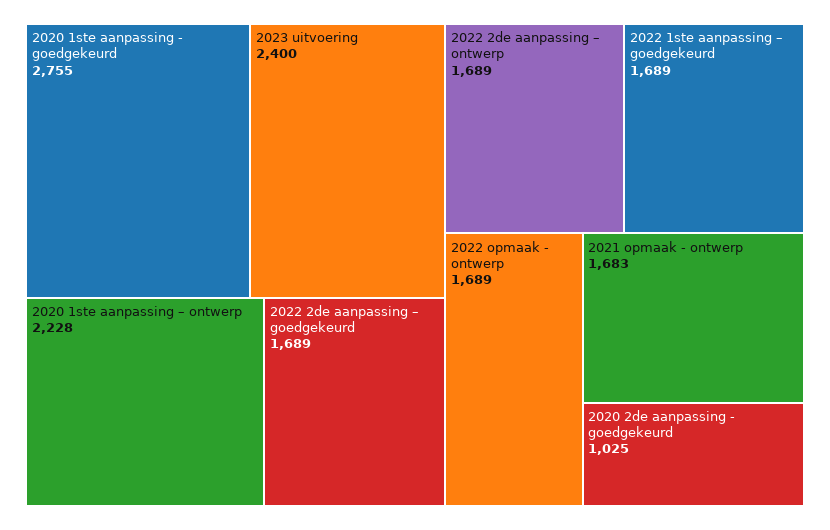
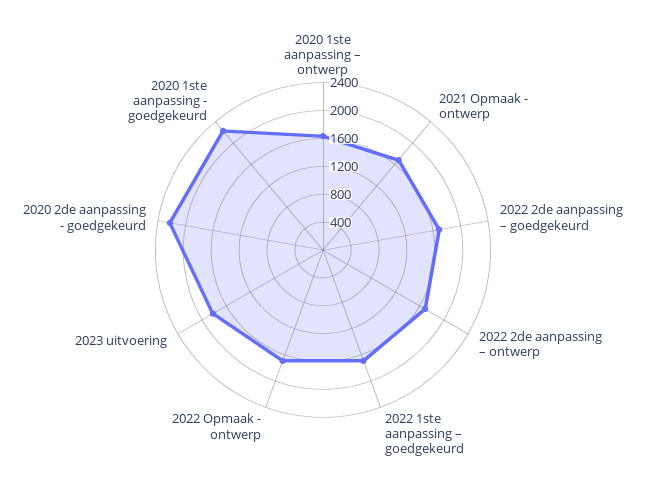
2020 1ste aanpassing - goedgekeurd: 2755 -> 2200
2023 uitvoering: 2400 -> 1800
2020 1ste aanpassing – ontwerp: 2228 -> 1600
2020 2de aanpassing - goedgekeurd: 1025 -> 2200

